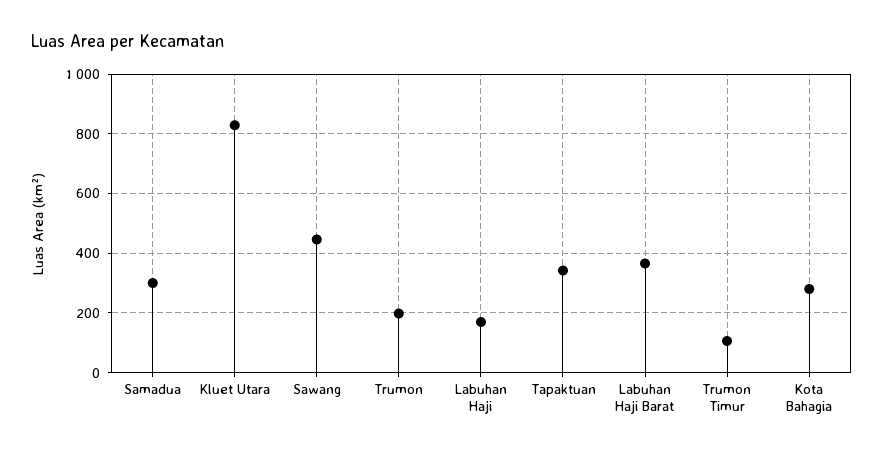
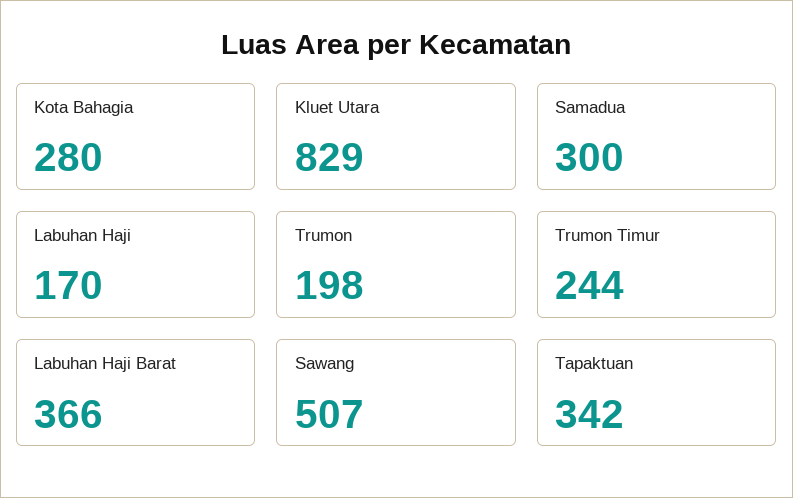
Sawang: 450 -> 507
Trumon Timur: 100 -> 244

